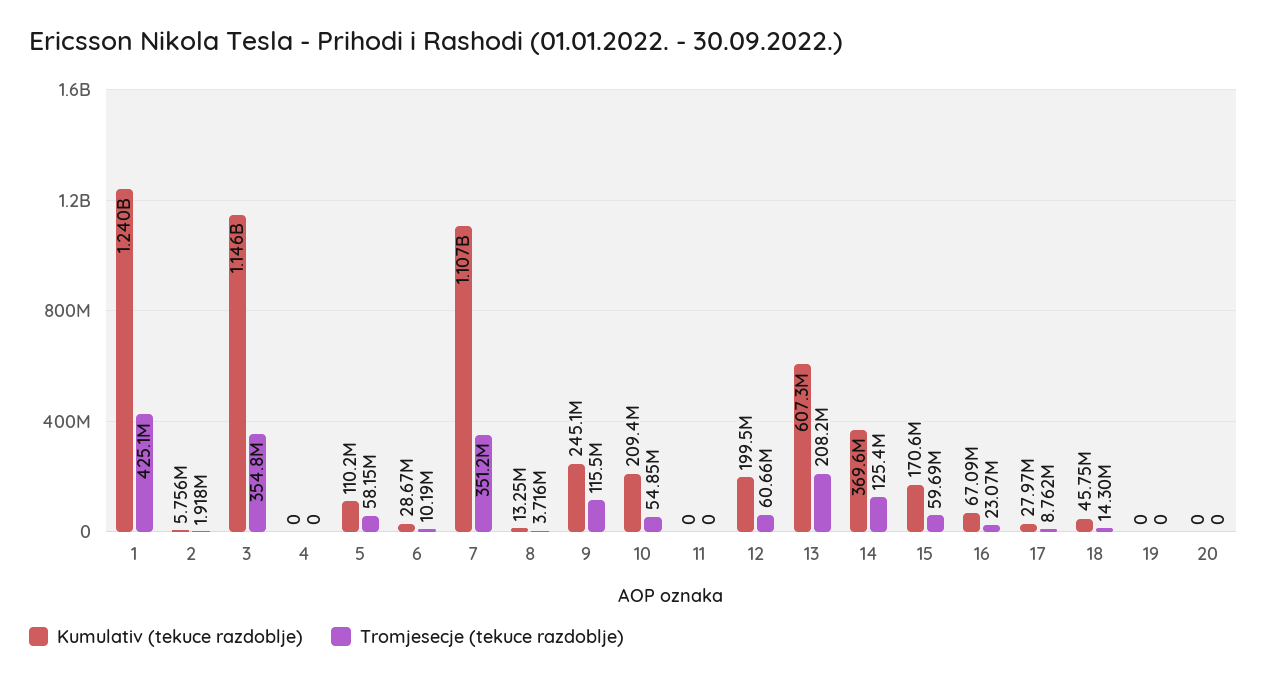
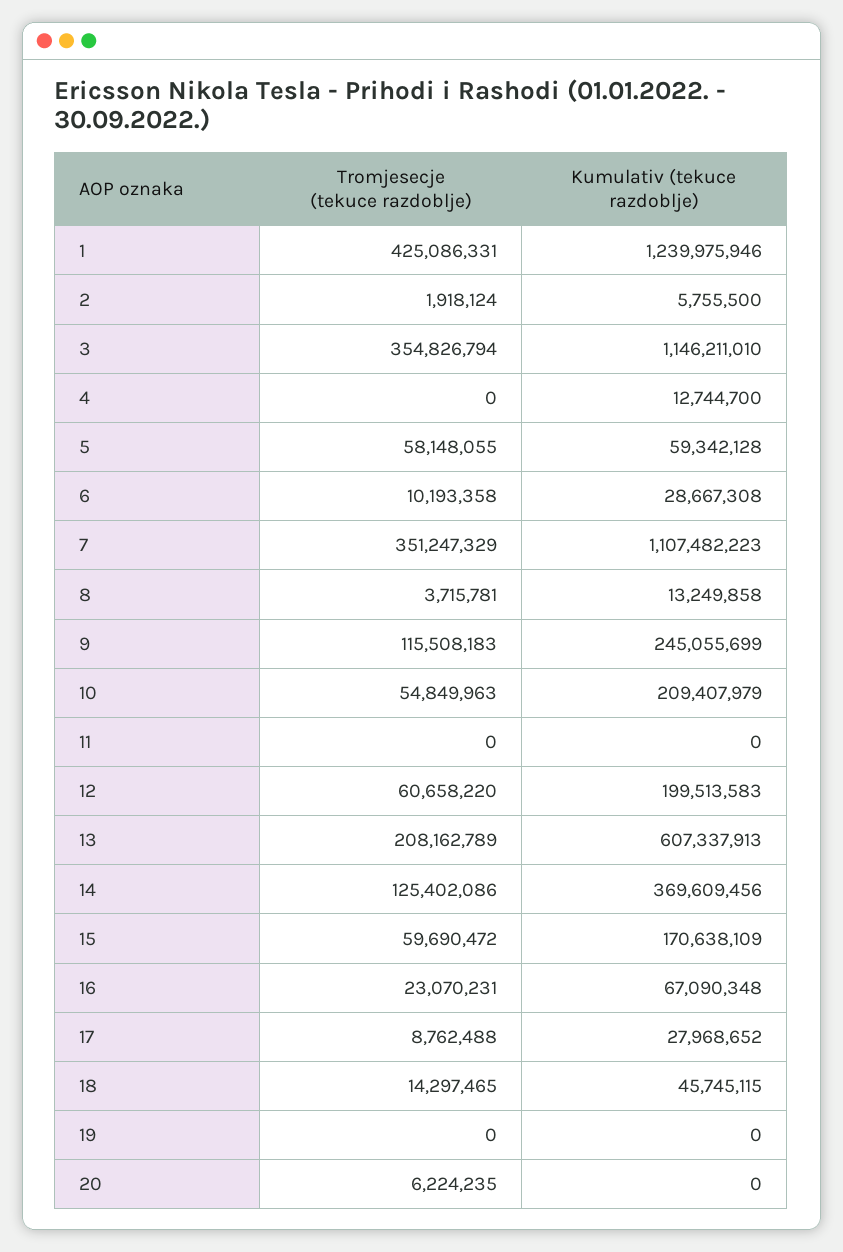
Kumulativ (tekuce razdoblje), 4: 0 -> 12744700
Kumulativ (tekuce razdoblje), 5: 110200000 -> 59342128
Tromjesecje (tekuce razdoblje), 20: 0 -> 6224235

